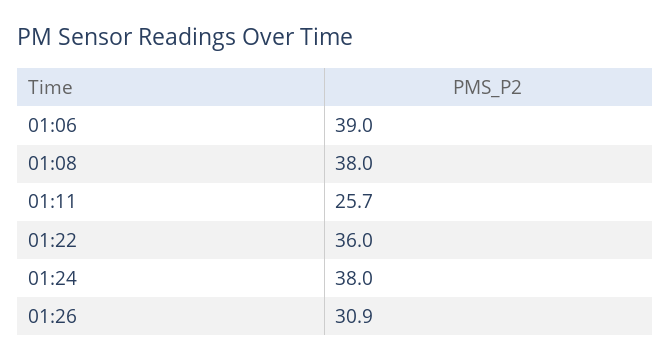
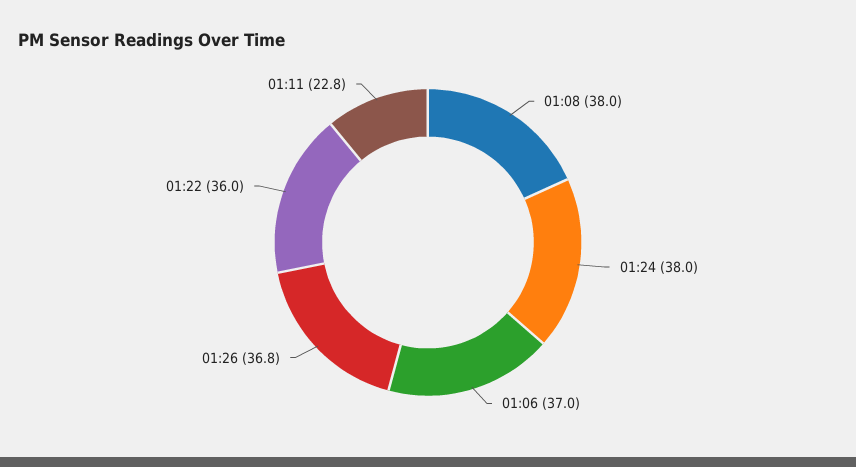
01:06: 39 -> 37
01:11: 25.7 -> 22.8
01:26: 30.9 -> 36.8

